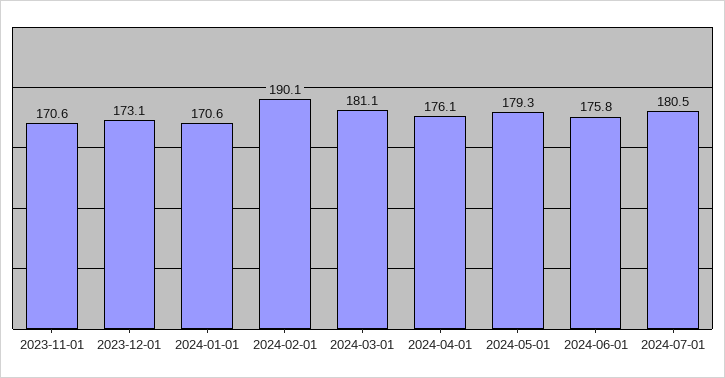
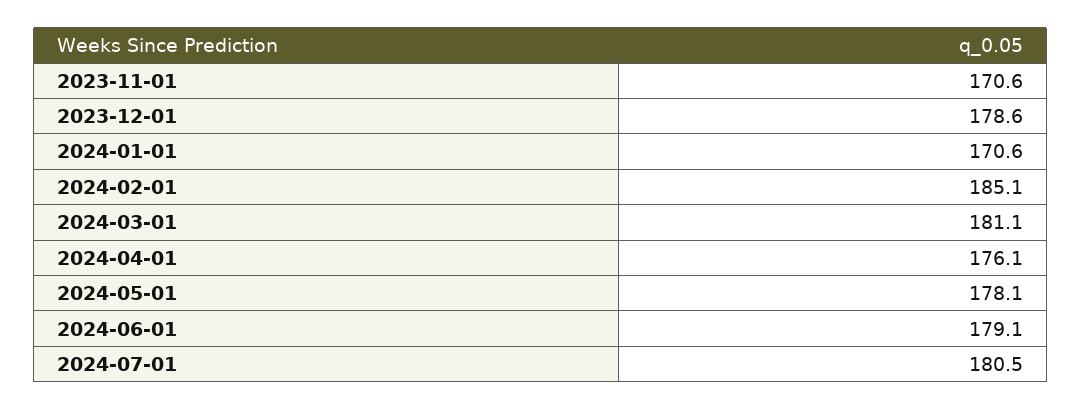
2023-12-01: 173.1 -> 178.6
2024-02-01: 190.1 -> 185.1
2024-05-01: 179.3 -> 178.1
2024-06-01: 175.8 -> 179.1

